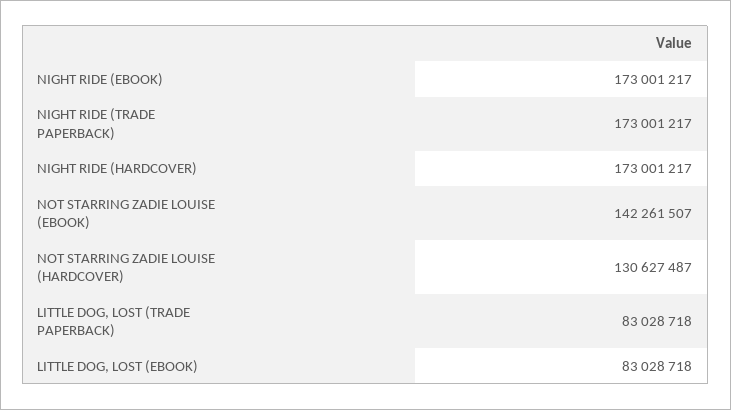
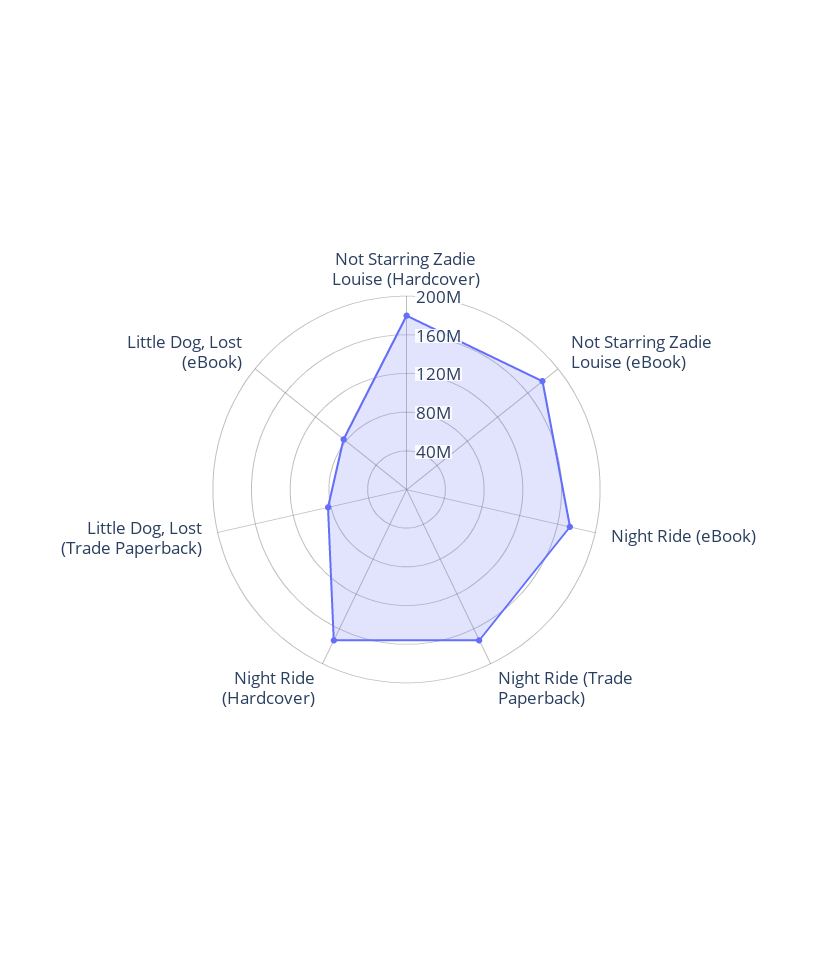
NOT STARRING ZADIE LOUISE (EBOOK): 142261507 -> 180000000
NOT STARRING ZADIE LOUISE (HARDCOVER): 130627487 -> 180000000

